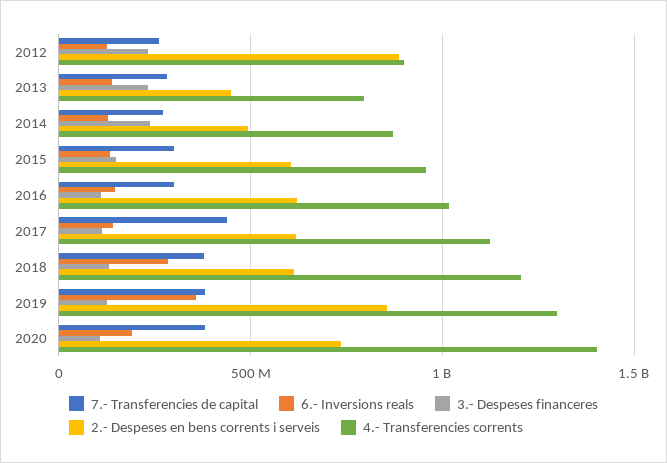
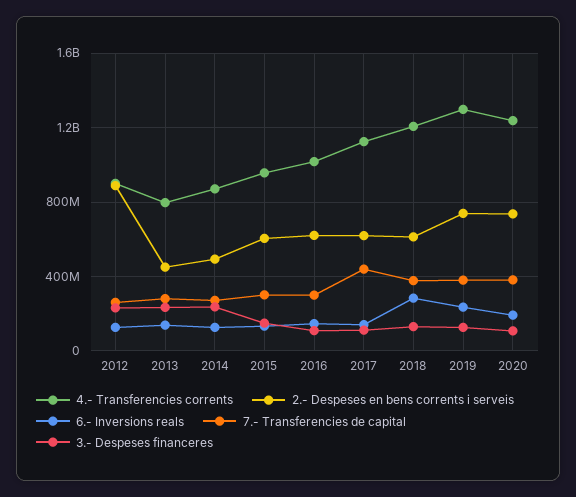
6.- Inversions reals, 2019: 350000000 -> 250000000
2.- Despeses en bens corrents i serveis, 2019: 850000000 -> 750000000
4.- Transferencies corrents, 2020: 1400000000 -> 1250000000

